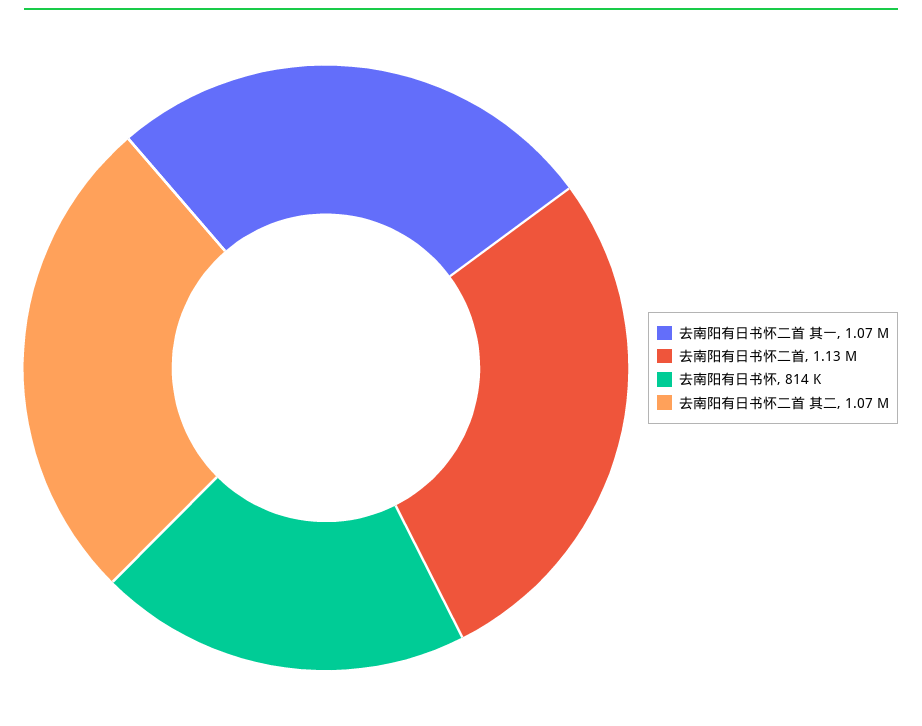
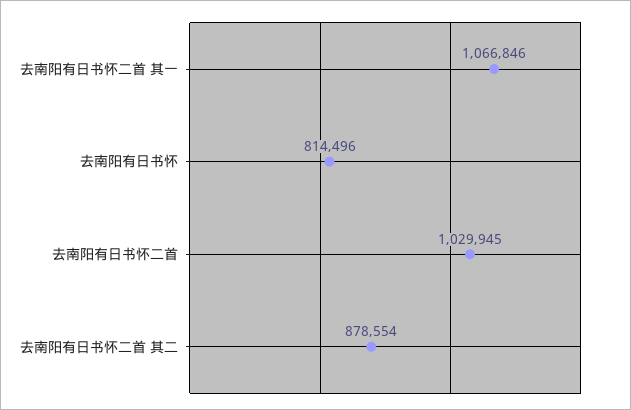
去南阳有日书怀二首: 1130000 -> 1029945
去南阳有日书怀二首 其二: 1070000 -> 878554

